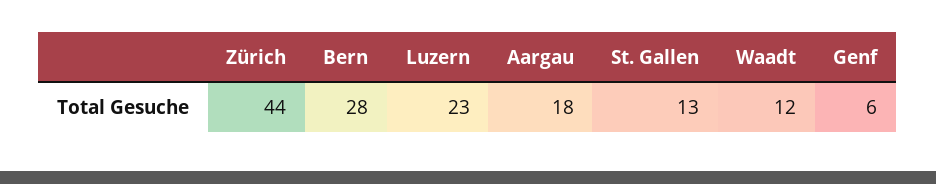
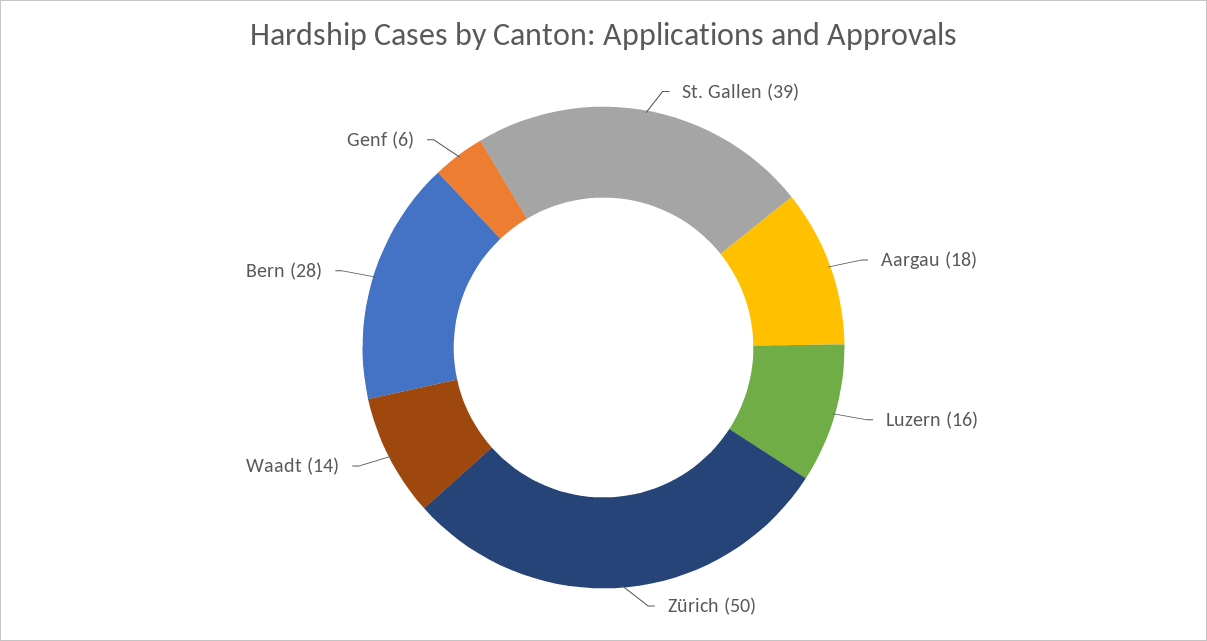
Zürich: 44 -> 50
Luzern: 23 -> 16
St. Gallen: 13 -> 39
Waadt: 12 -> 14

